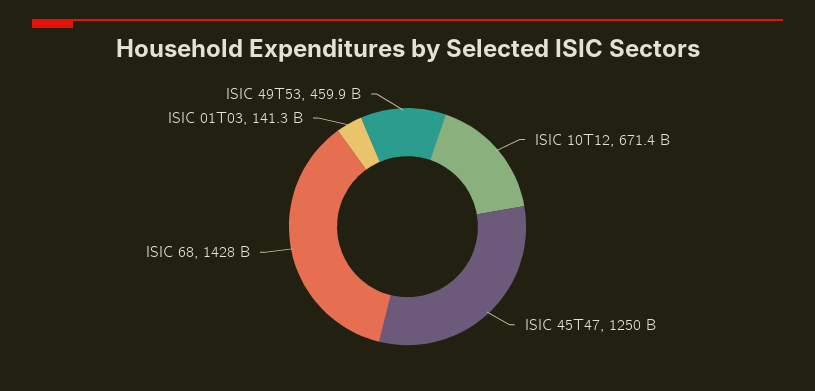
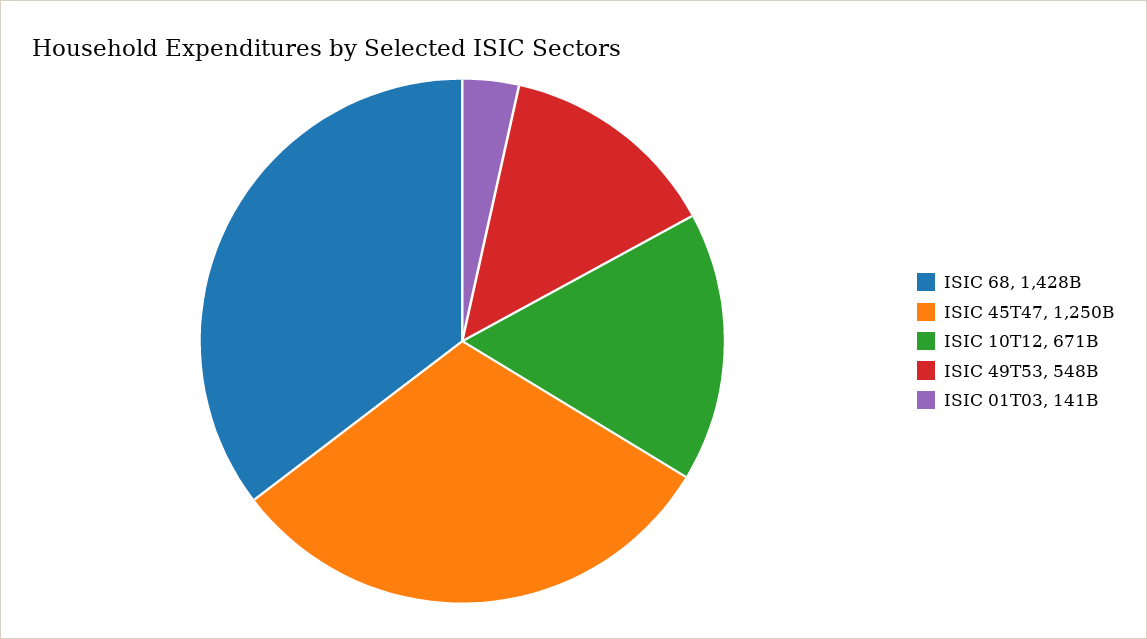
ISIC 49T53: 459900000000 -> 548000000000

